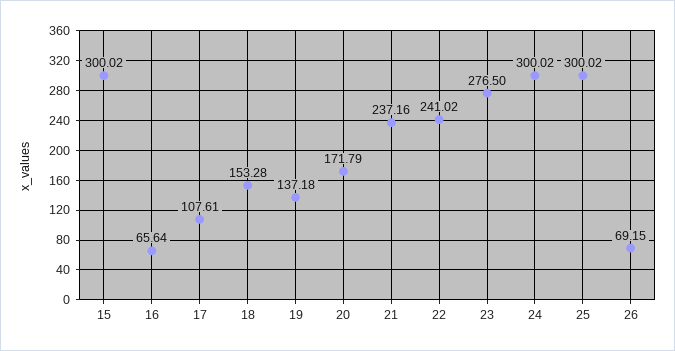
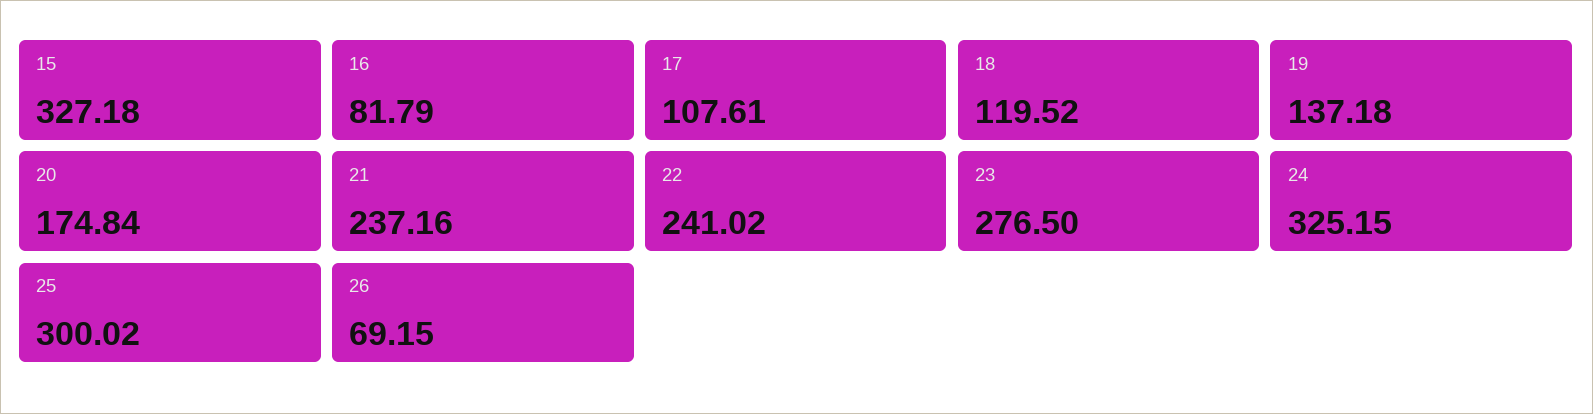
15: 300.02 -> 327.18
16: 65.64 -> 81.79
18: 153.28 -> 119.52
20: 171.79 -> 174.84
24: 300.02 -> 325.15

